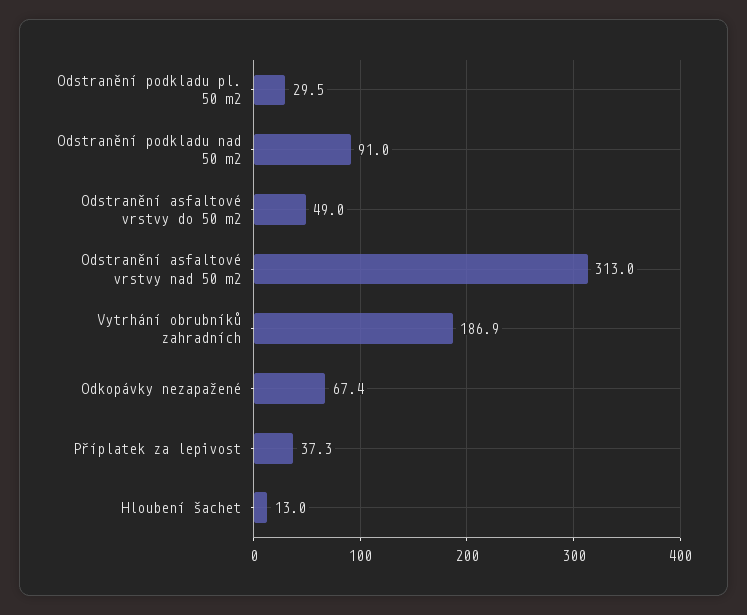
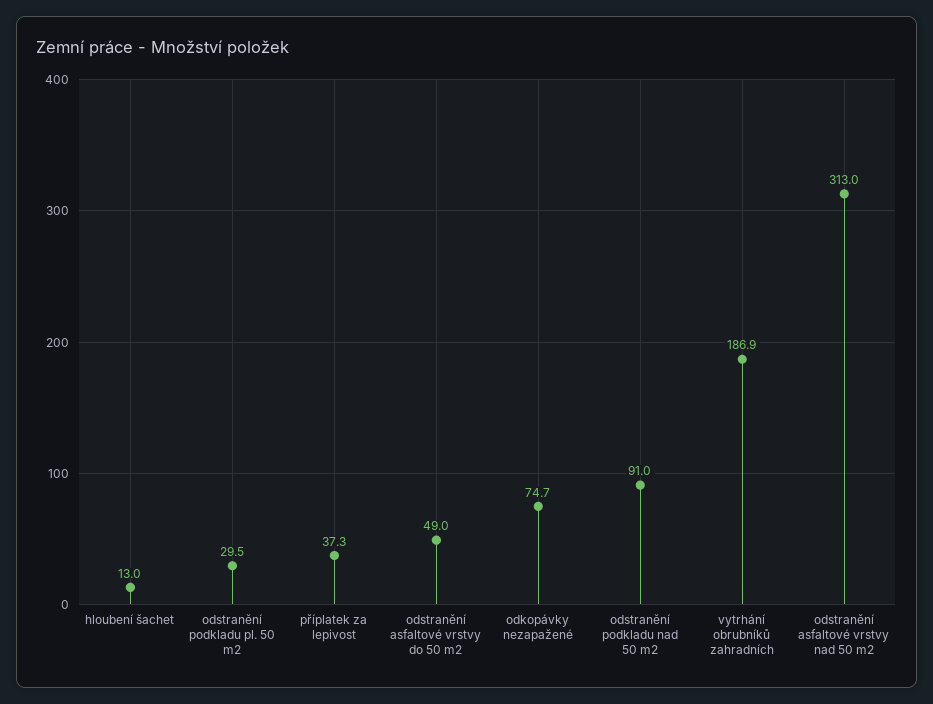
Odkopávky nezapažené: 67.4 -> 74.7

